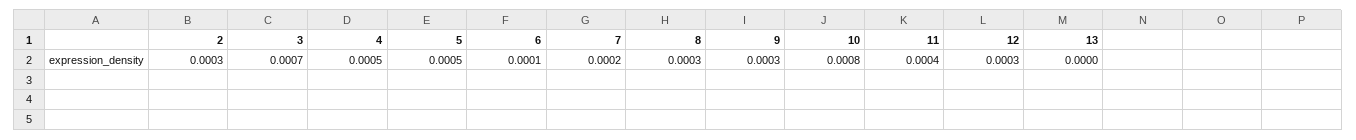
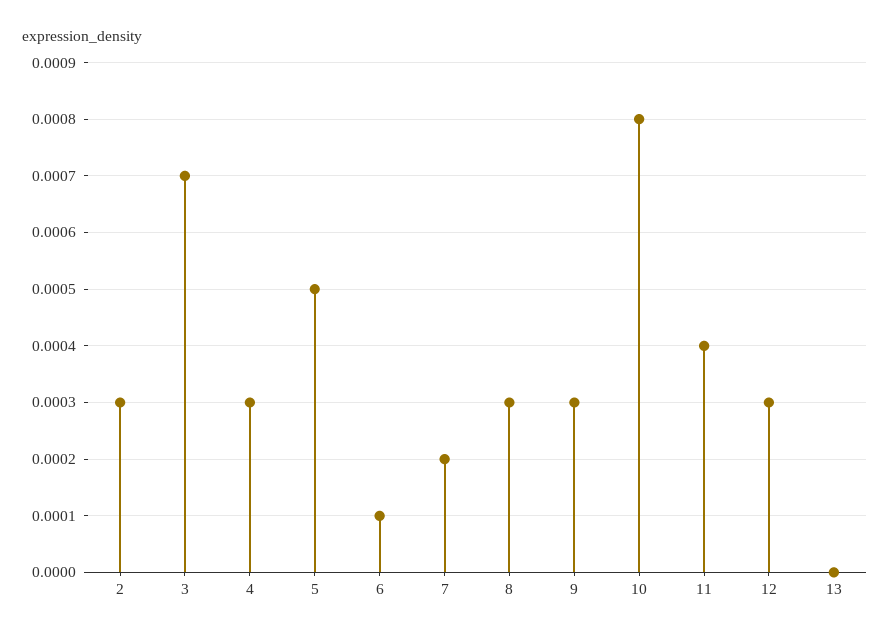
4: 0.0005 -> 0.0003

